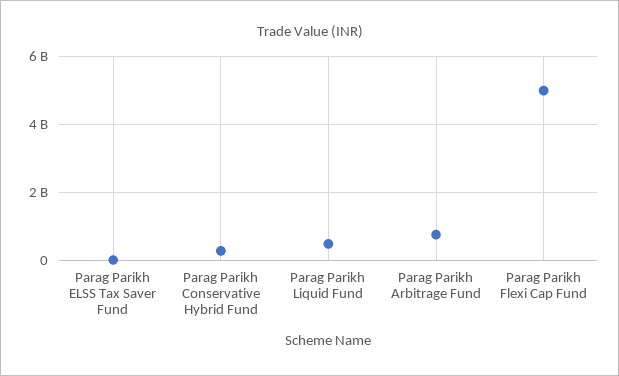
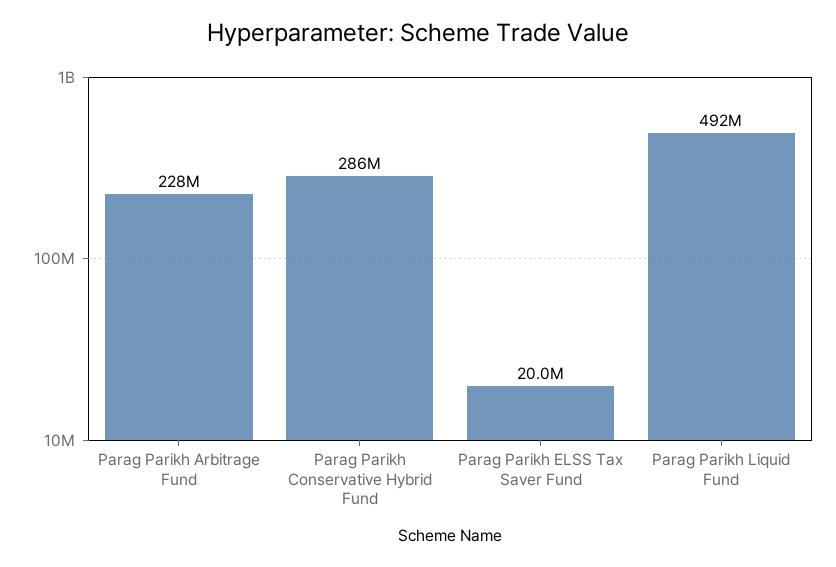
Parag Parikh Arbitrage Fund: 800000000 -> 228000000
Parag Parikh Flexi Cap Fund: 5000000000 -> none

